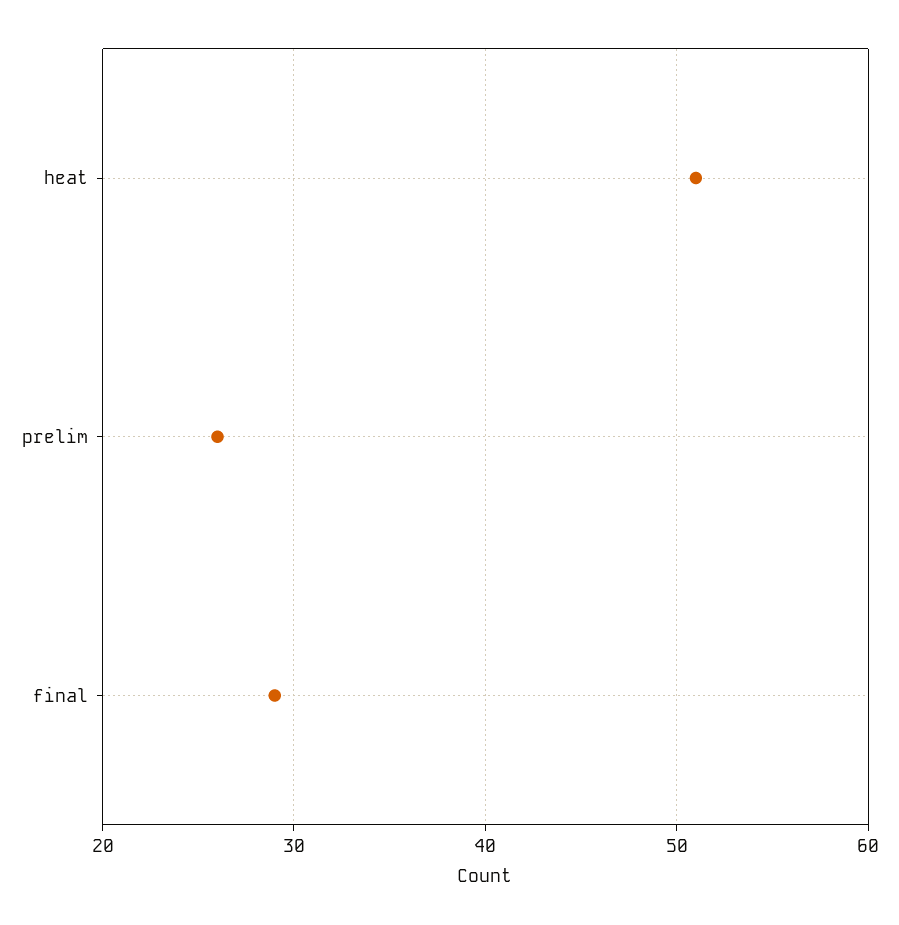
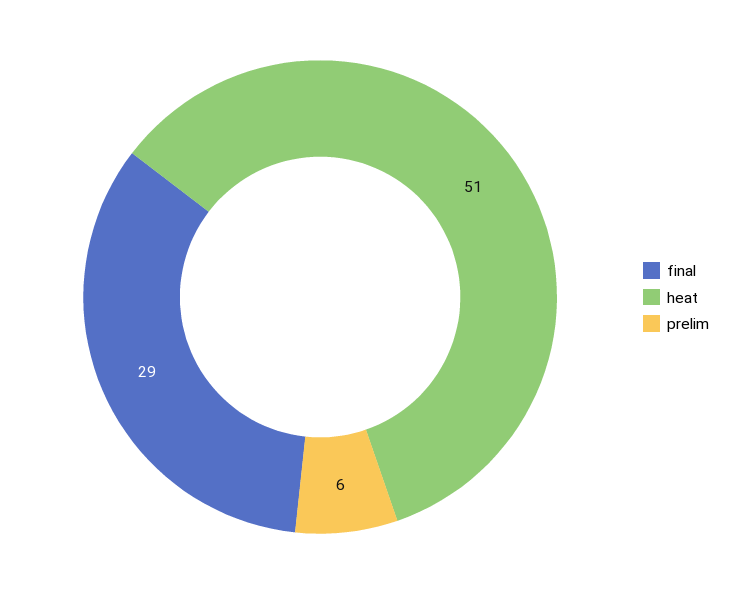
prelim: 26 -> 6

